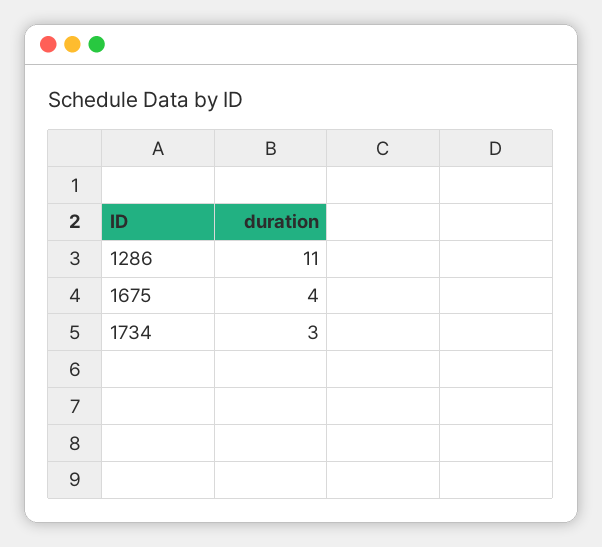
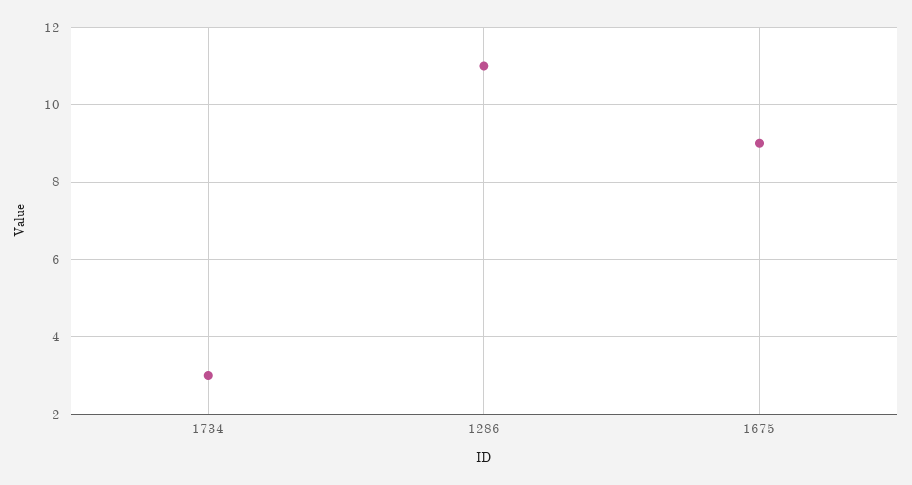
1675: 4 -> 9

